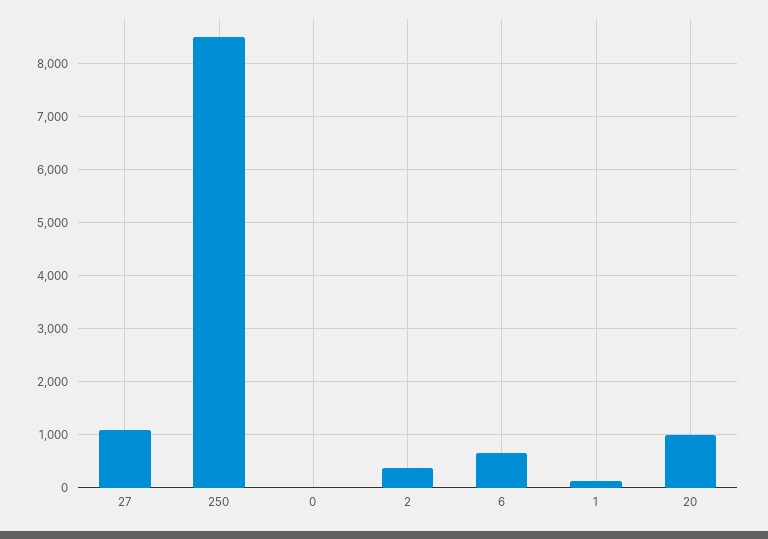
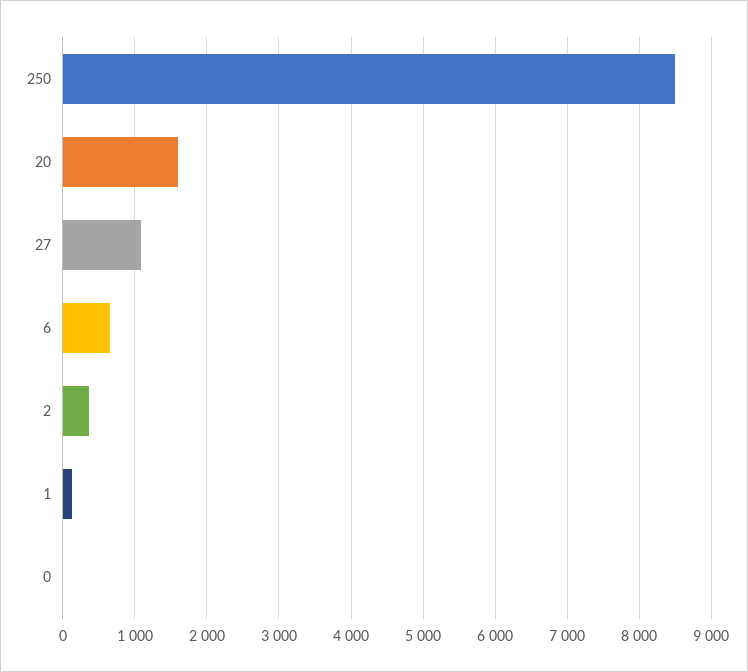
20: 1000 -> 1600

